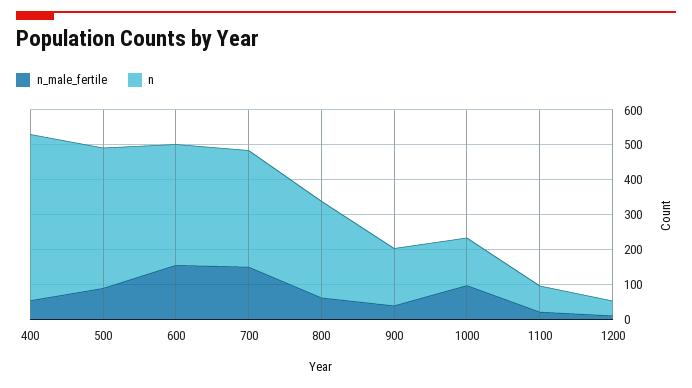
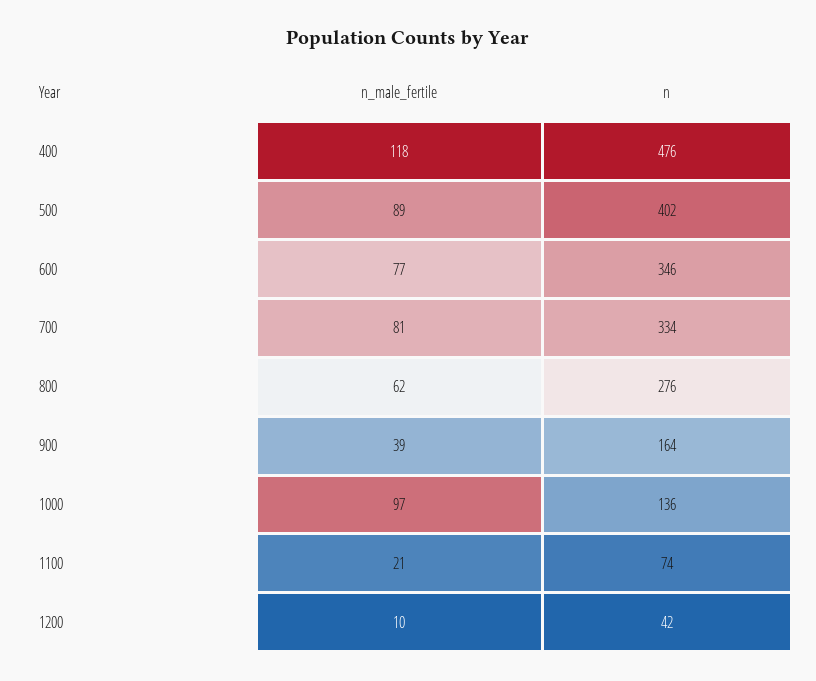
n_male_fertile, 400: 50 -> 118
n_male_fertile, 600: 150 -> 77
n_male_fertile, 700: 150 -> 81

